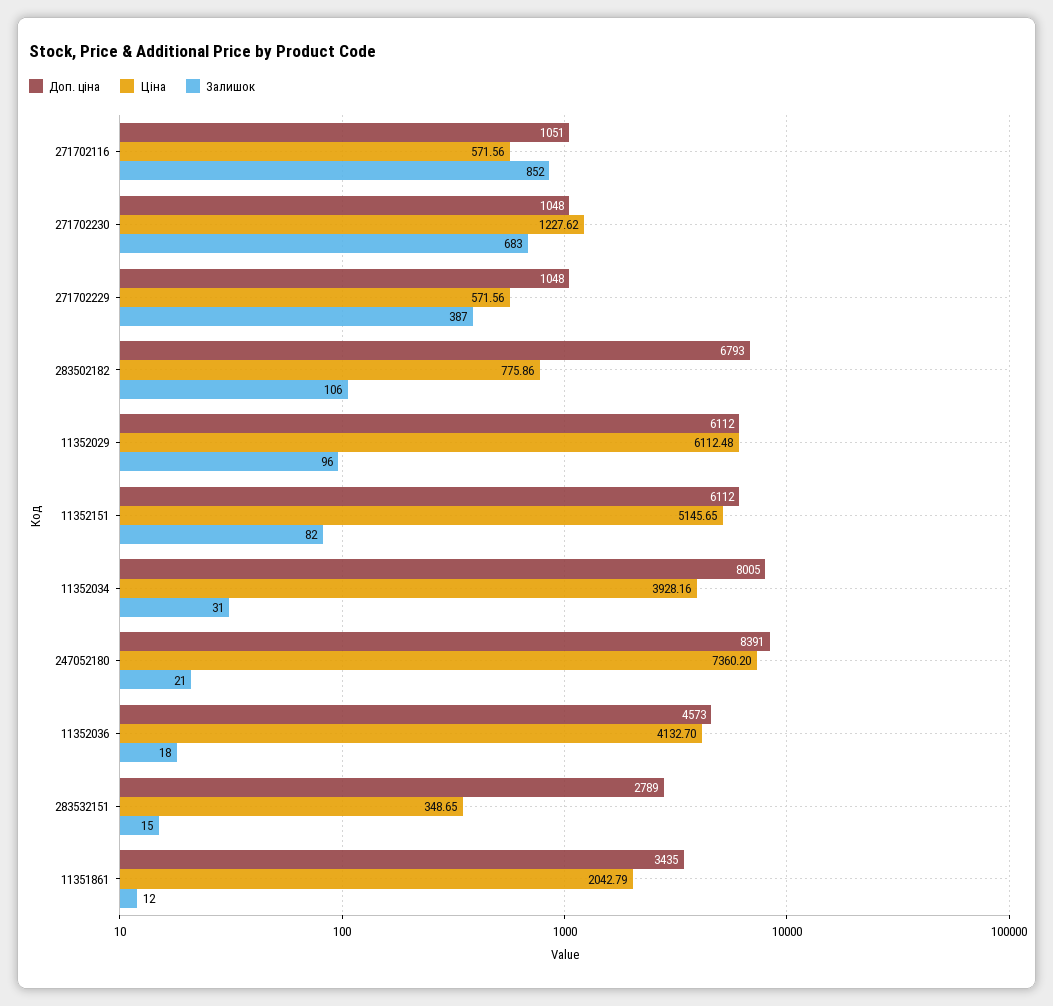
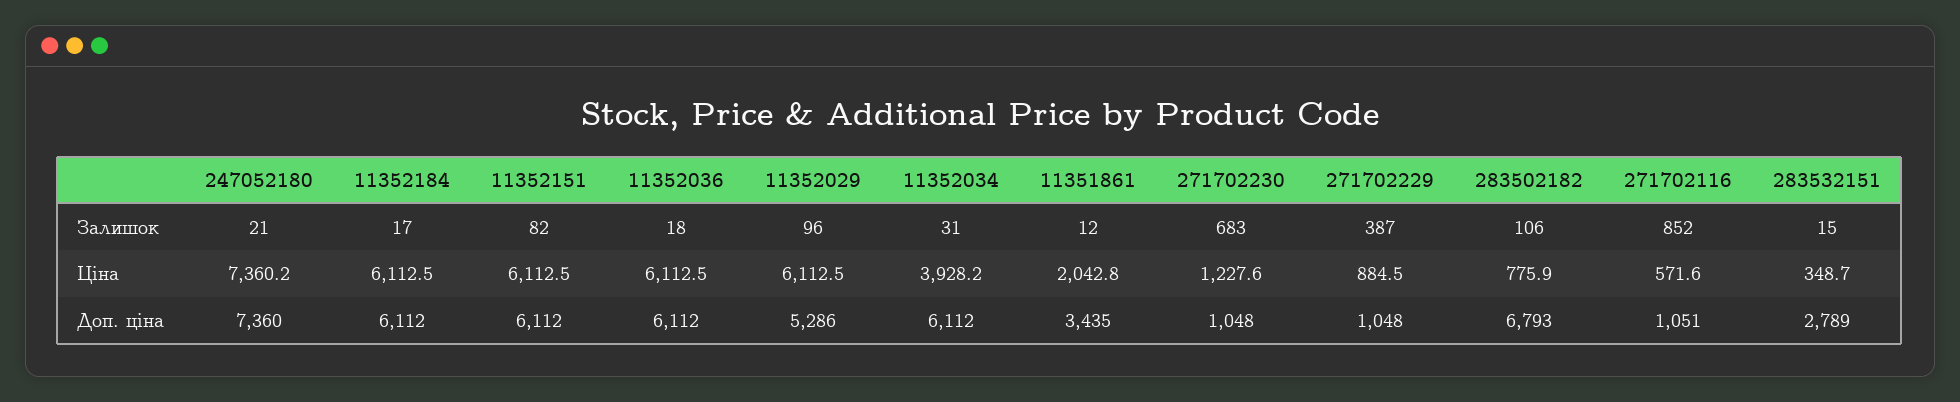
Ціна, 271702229: 571.56 -> 884.5
Доп. ціна, 11352029: 6112 -> 5286
Ціна, 11352151: 5145.65 -> 6112.5
Доп. ціна, 11352034: 8005 -> 6112
Доп. ціна, 247052180: 8391 -> 7360
Доп. ціна, 11352036: 4573 -> 6112
Ціна, 11352036: 4132.7 -> 6112.5
Залишок, 11352184: none -> 17
Ціна, 11352184: none -> 6112.5
Доп. ціна, 11352184: none -> 6112

